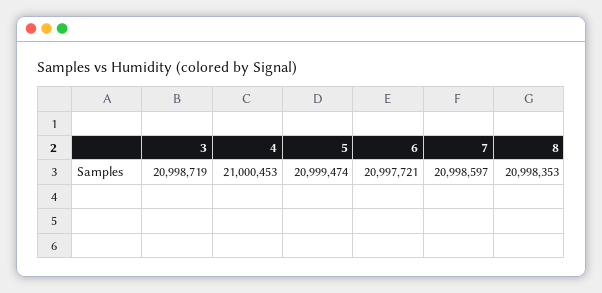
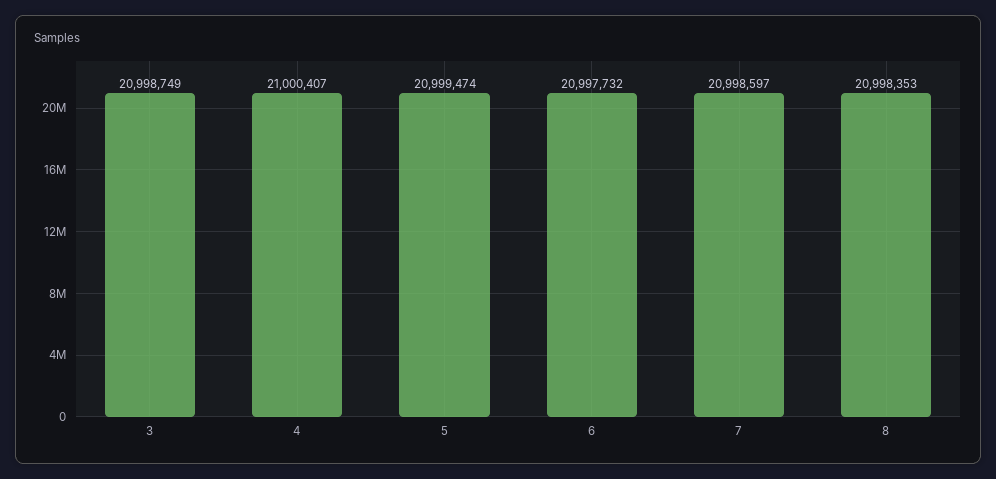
3: 20998719 -> 20998749
4: 21000453 -> 21000407
6: 20997721 -> 20997732

